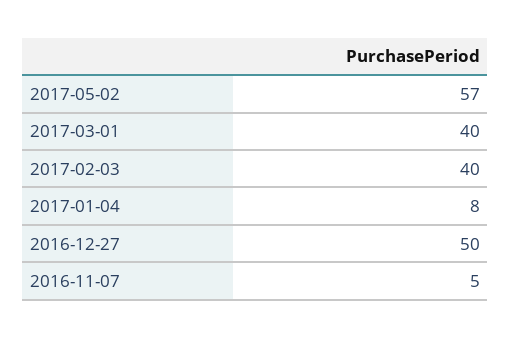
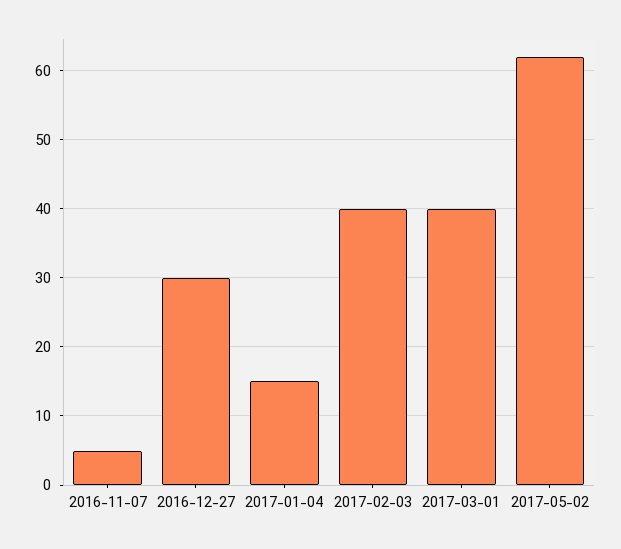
2017-05-02: 57 -> 62
2017-01-04: 8 -> 15
2016-12-27: 50 -> 30

